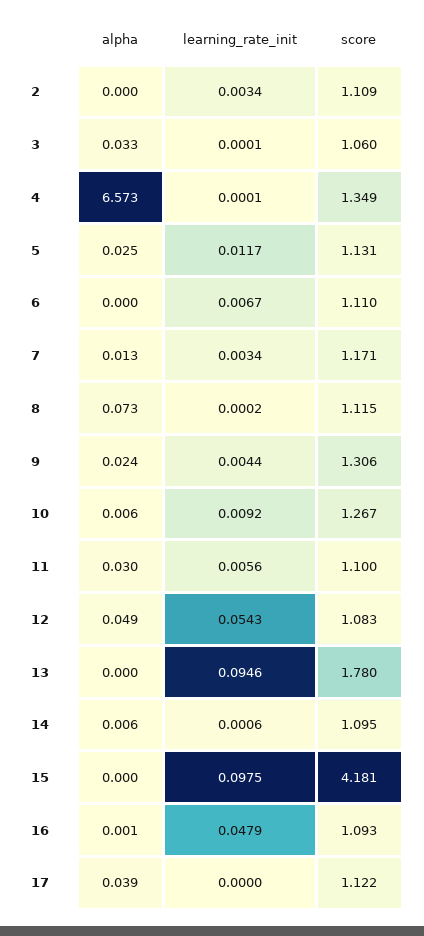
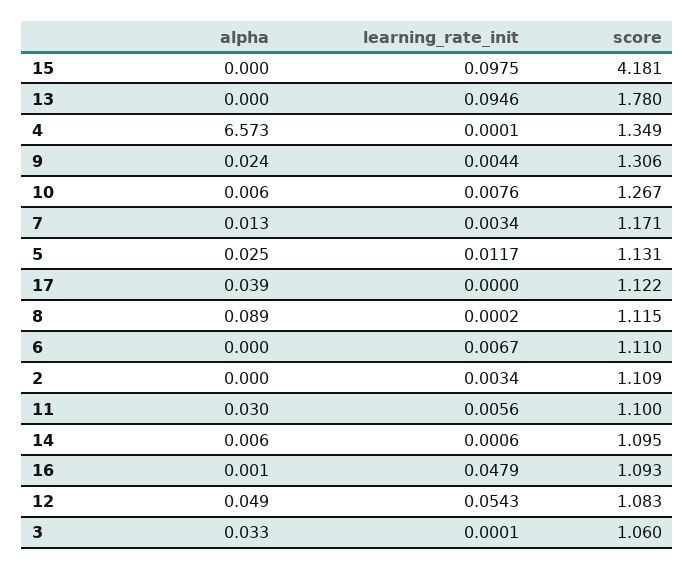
alpha, 8: 0.073 -> 0.089
learning_rate_init, 10: 0.0092 -> 0.0076

